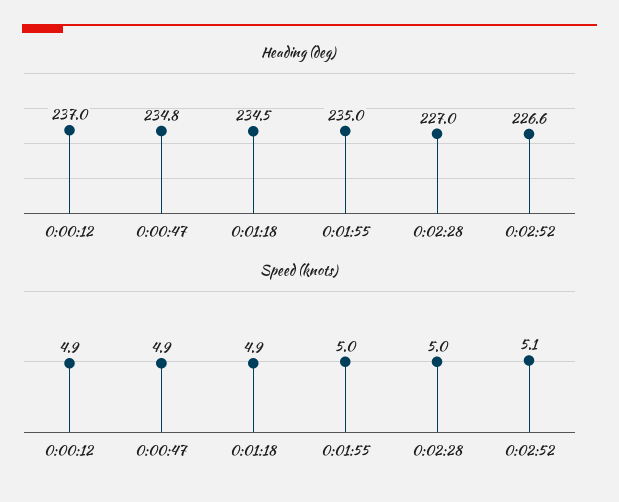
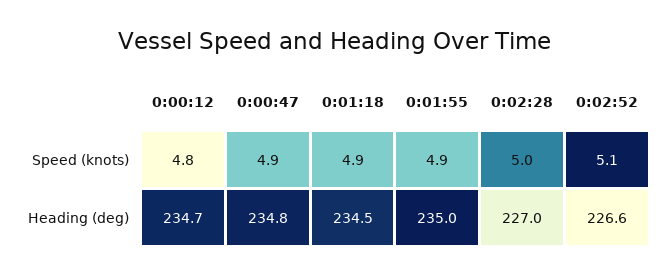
Heading (deg), 0:00:12: 237 -> 234.7
Speed (knots), 0:00:12: 4.9 -> 4.8
Speed (knots), 0:01:55: 5 -> 4.9

